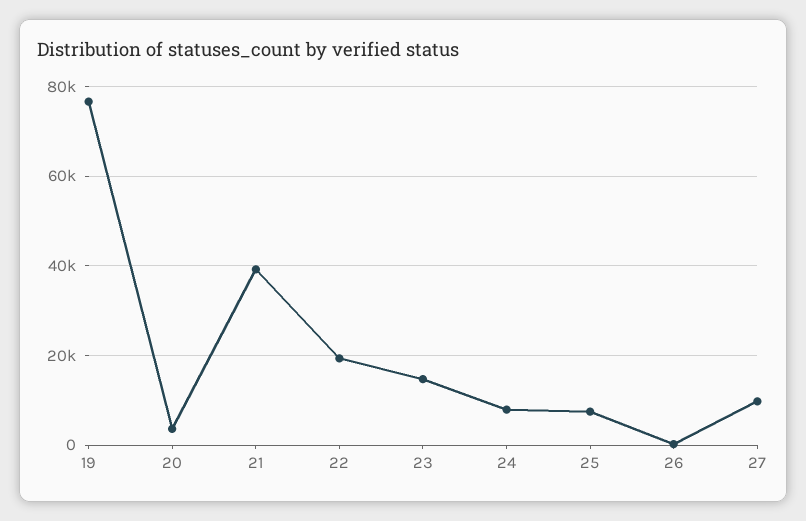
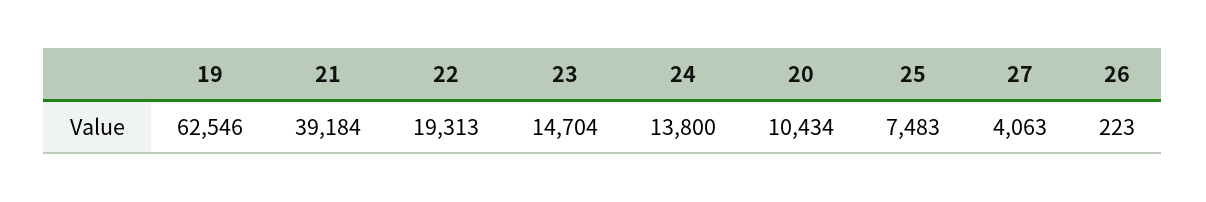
19: 76000 -> 62546
20: 4000 -> 10434
24: 8000 -> 13800
27: 10000 -> 4063

